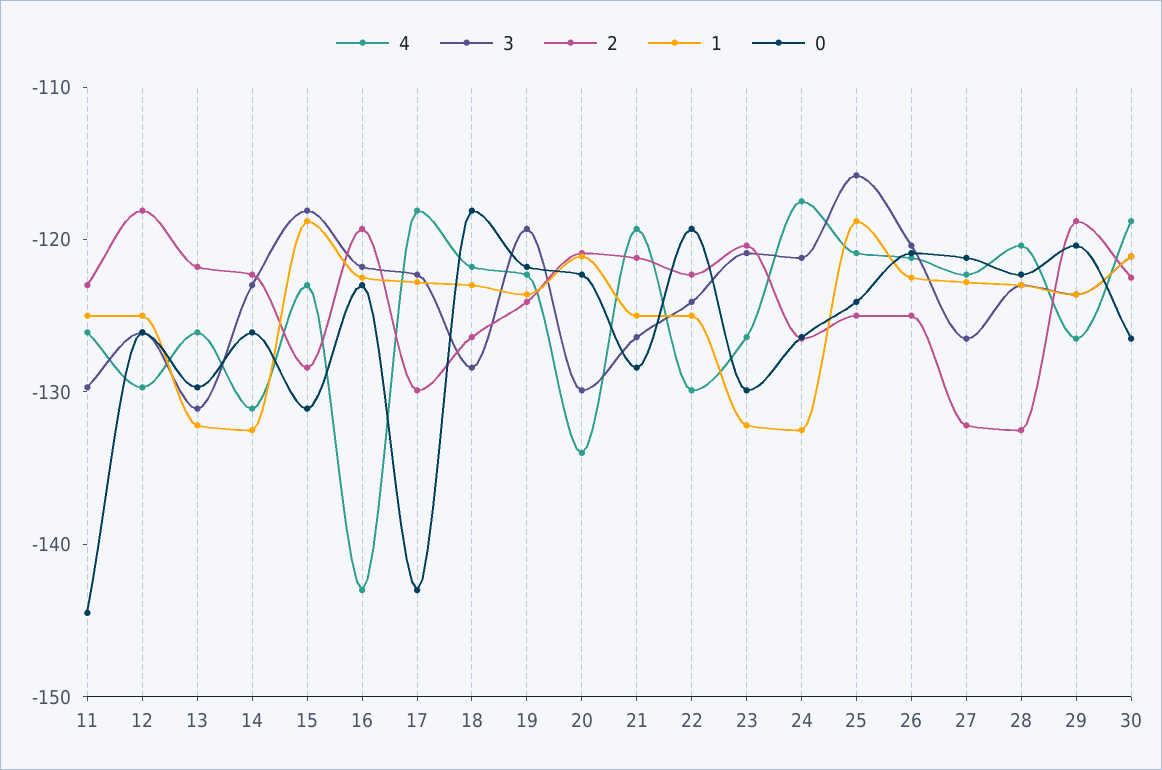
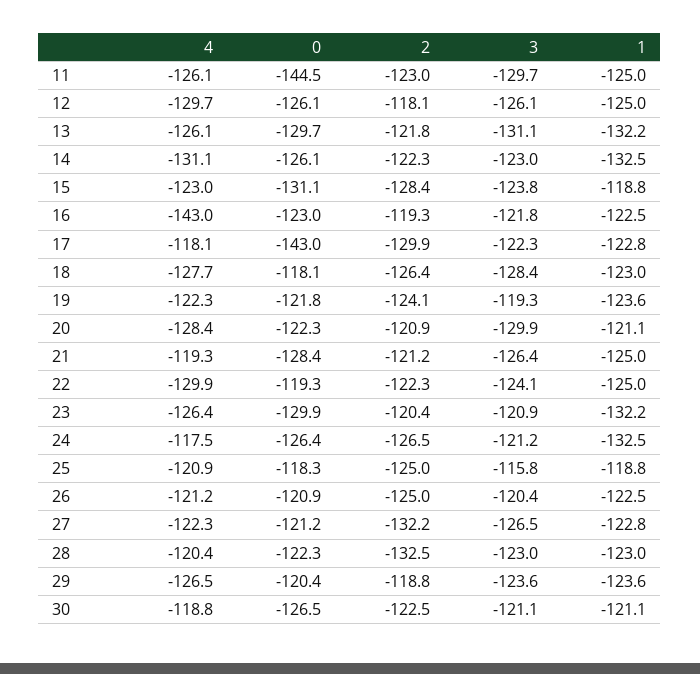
3, 15: -118 -> -123.8
4, 18: -122 -> -127.7
4, 20: -134 -> -128.4
0, 25: -124 -> -118.3

